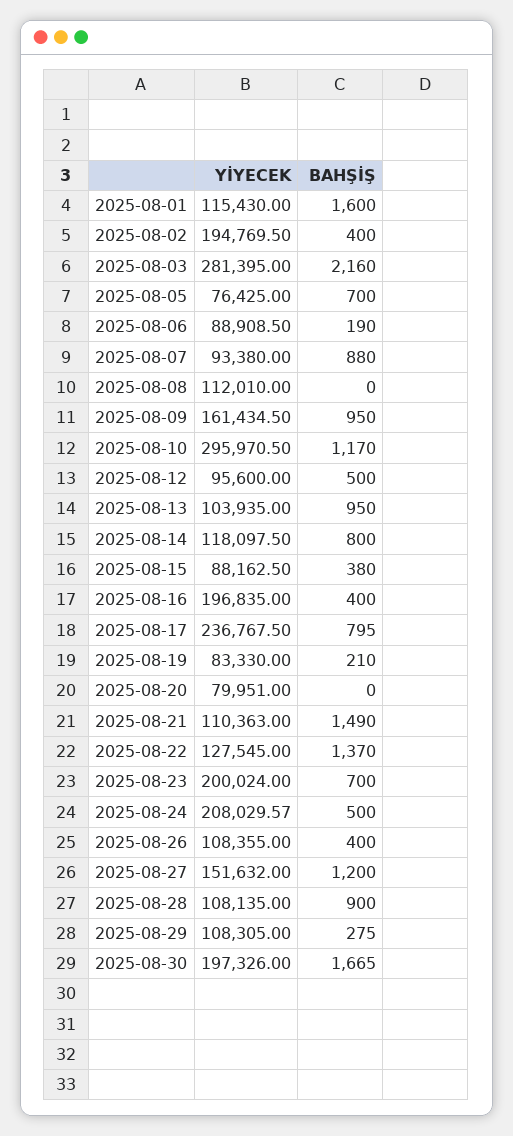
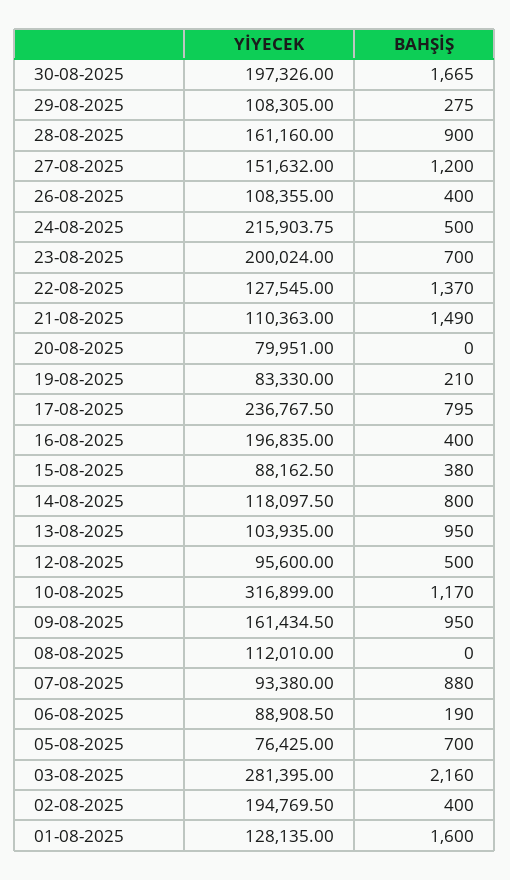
YİYECEK, 2025-08-01: 115430 -> 128135
YİYECEK, 2025-08-10: 295970.5 -> 316899
YİYECEK, 2025-08-24: 208029.57 -> 215903.75
YİYECEK, 2025-08-28: 108135 -> 161160

